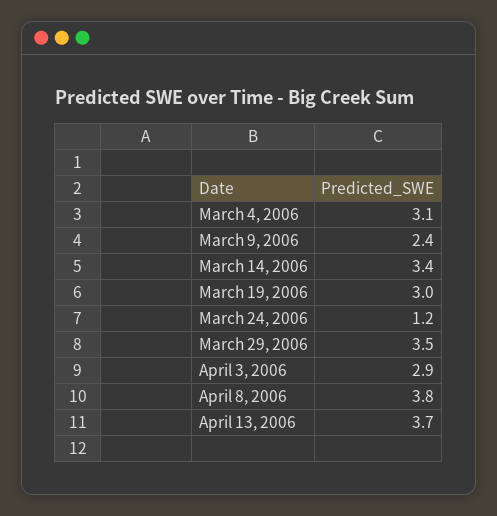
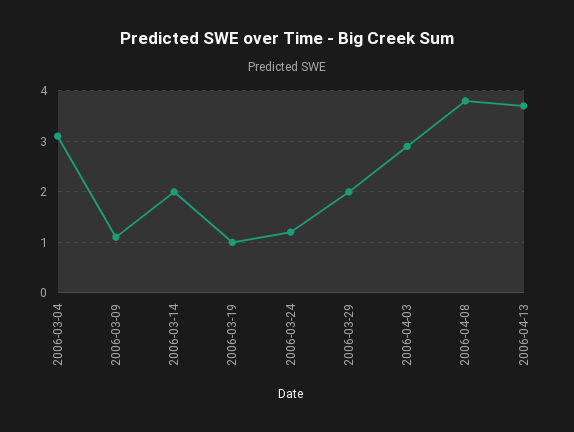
March 9, 2006: 2.4 -> 1
March 14, 2006: 3.4 -> 2
March 19, 2006: 3 -> 1
March 29, 2006: 3.5 -> 2

